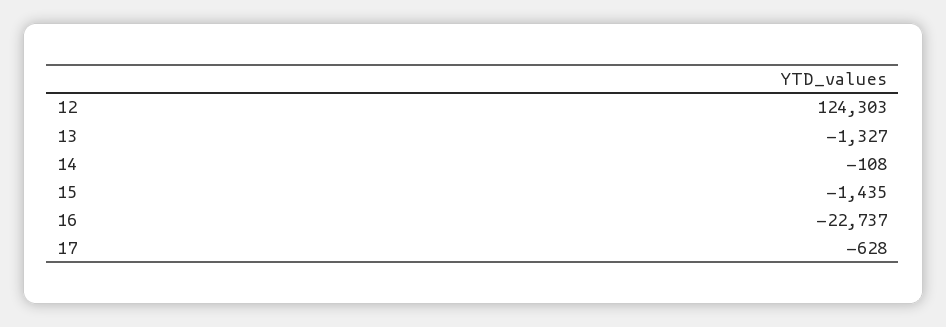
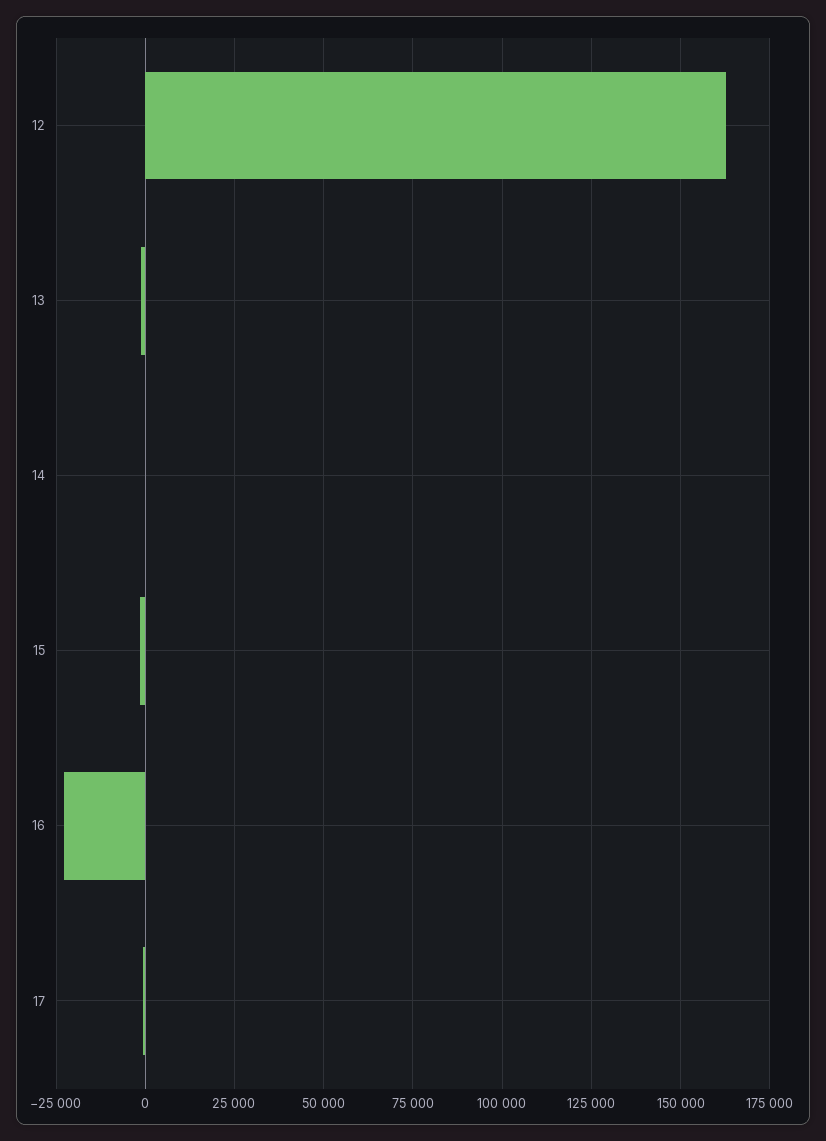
12: 124303 -> 162500

